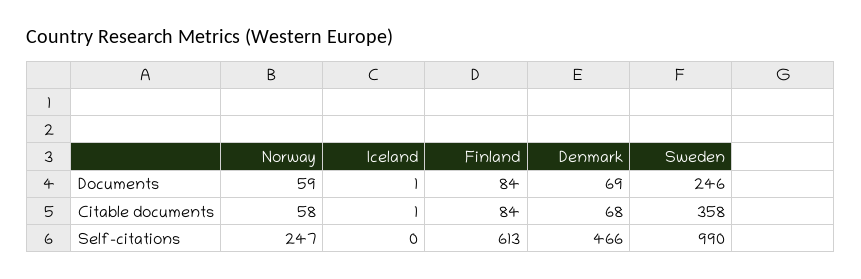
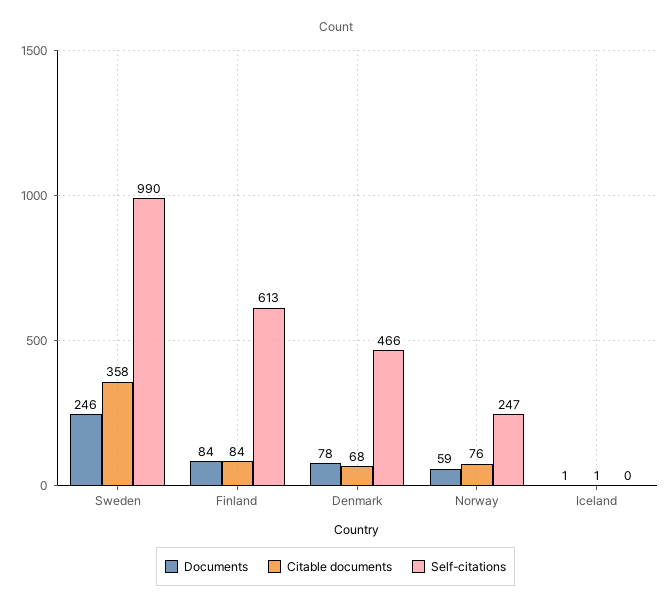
Documents, Denmark: 69 -> 78
Citable documents, Norway: 58 -> 76

